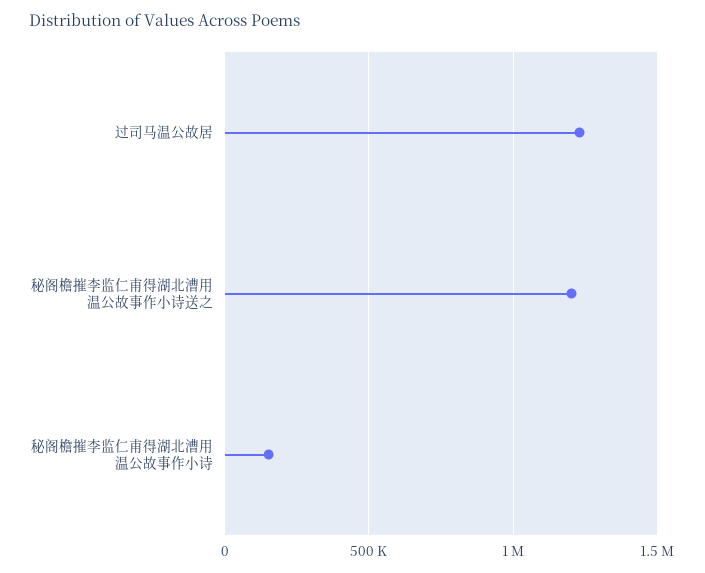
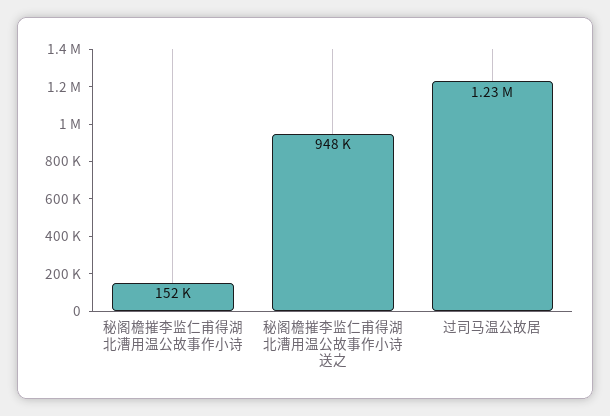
秘阁檐摧李监仁甫得湖北漕用温公故事作小诗送之: 1200000 -> 948000

